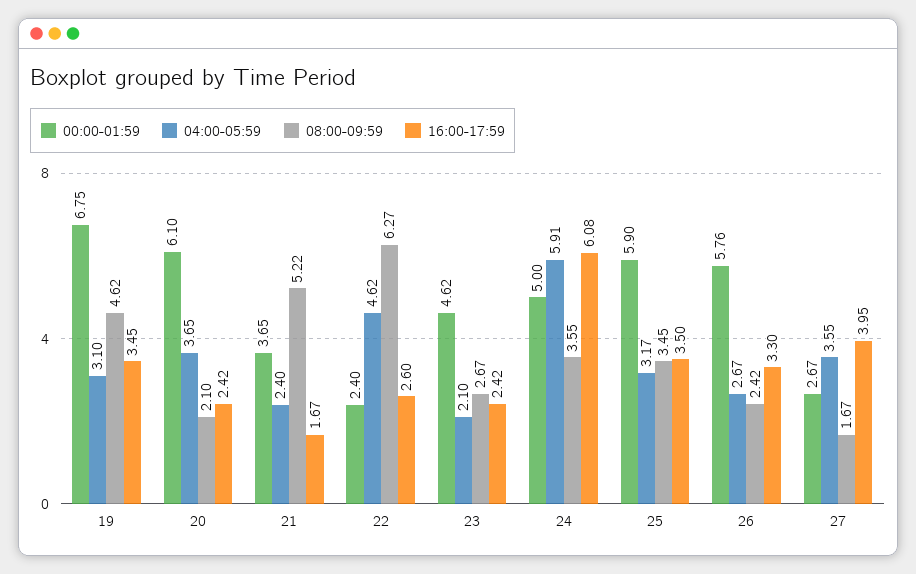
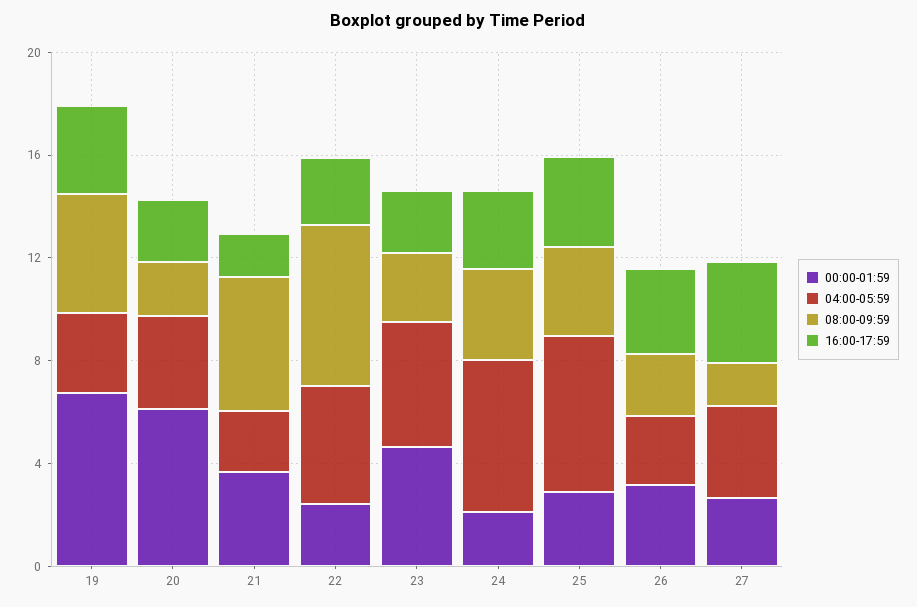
04:00-05:59, 23: 2.1 -> 5
00:00-01:59, 24: 5 -> 2
16:00-17:59, 24: 6.08 -> 3
00:00-01:59, 25: 5.9 -> 3
04:00-05:59, 25: 3.17 -> 6
00:00-01:59, 26: 5.76 -> 3

